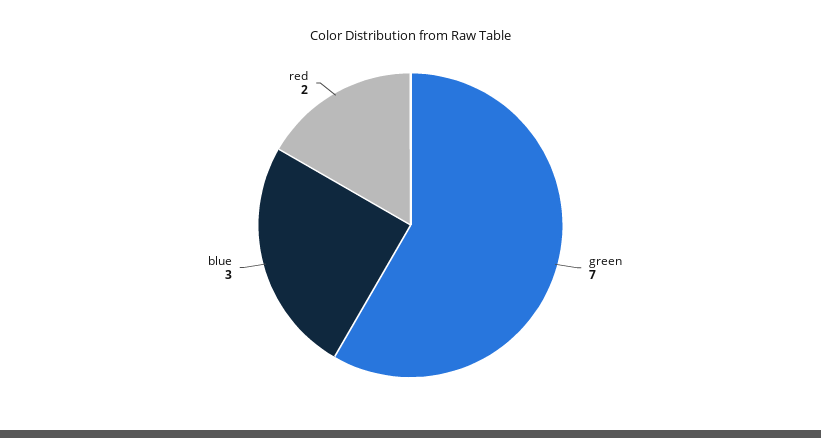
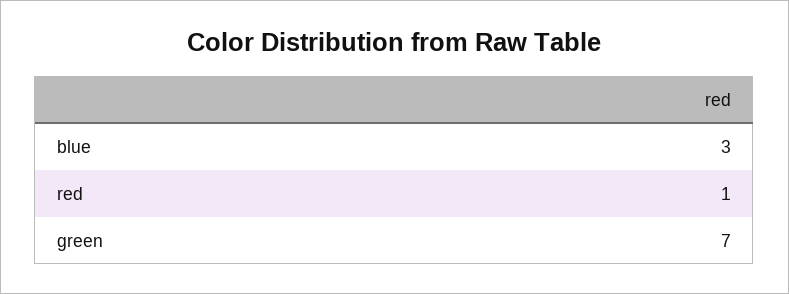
red: 2 -> 1

